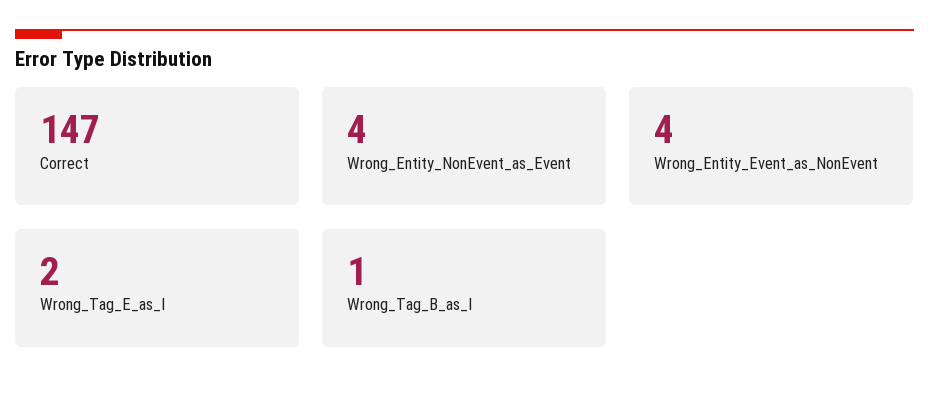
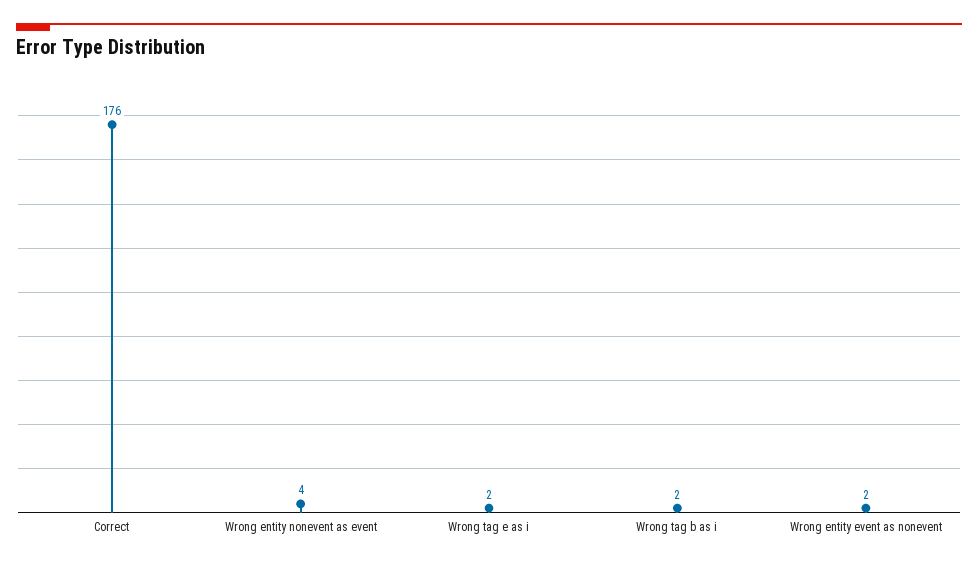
Correct: 147 -> 176
Wrong_Entity_Event_as_NonEvent: 4 -> 2
Wrong_Tag_B_as_I: 1 -> 2

